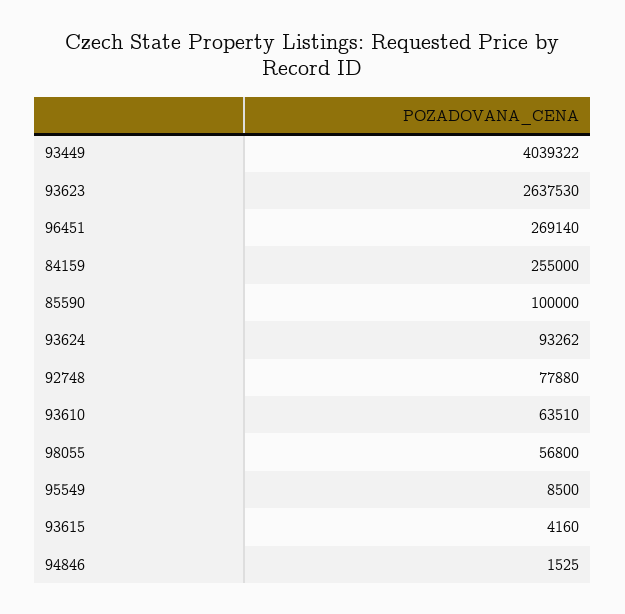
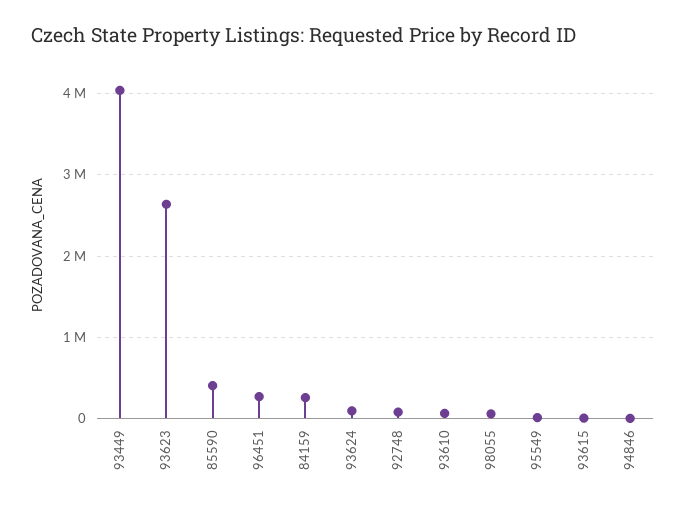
85590: 100000 -> 400000

